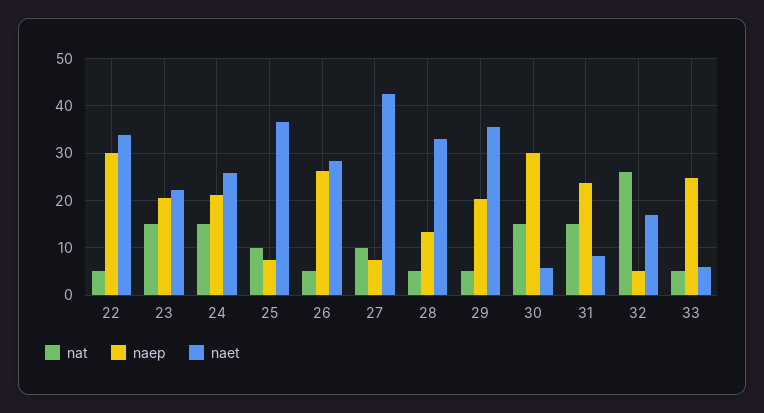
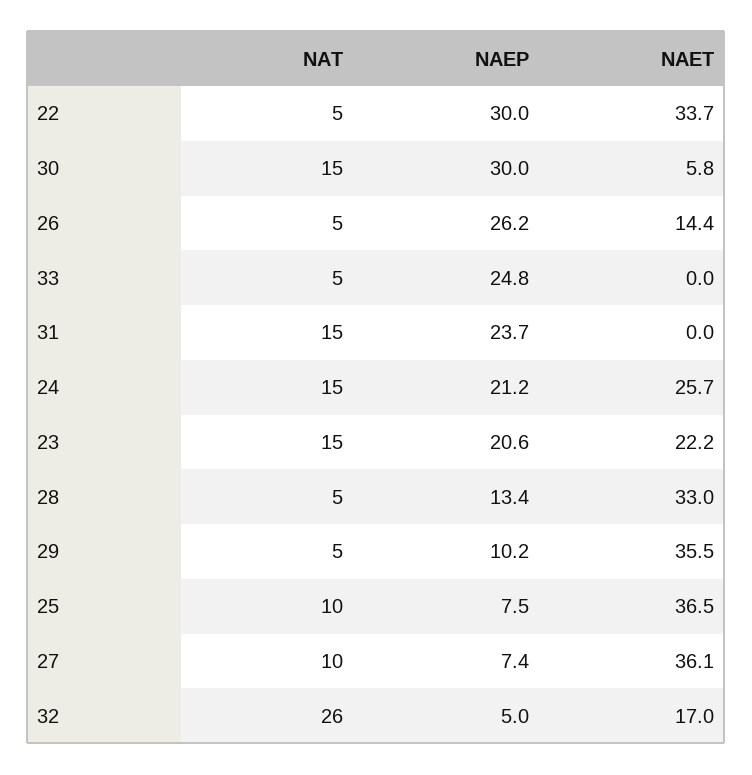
naet, 26: 28 -> 14.4
naet, 27: 42 -> 36.1
naep, 29: 20 -> 10.2
naet, 31: 8 -> 0
naet, 33: 6 -> 0

